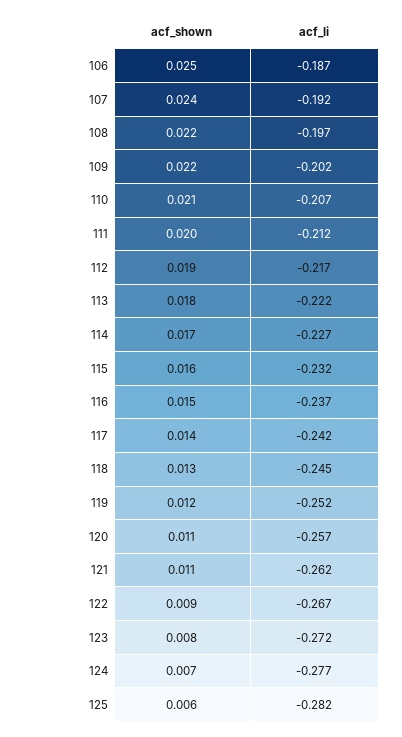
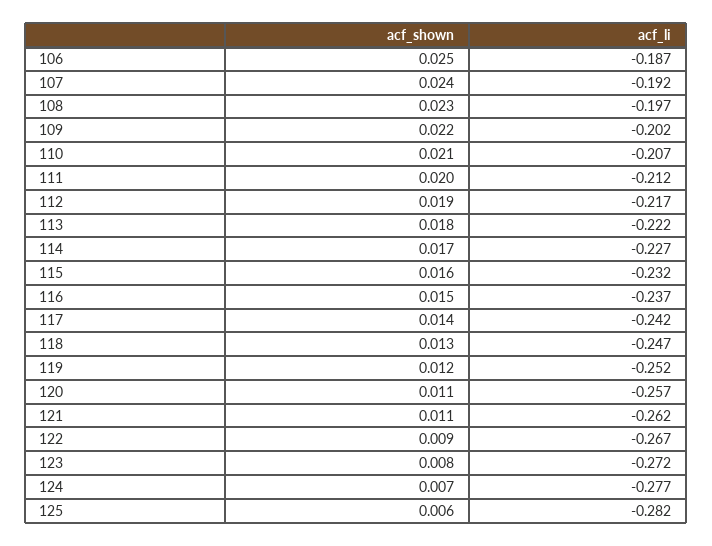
acf_shown, 108: 0.022 -> 0.023
acf_li, 118: -0.245 -> -0.247

